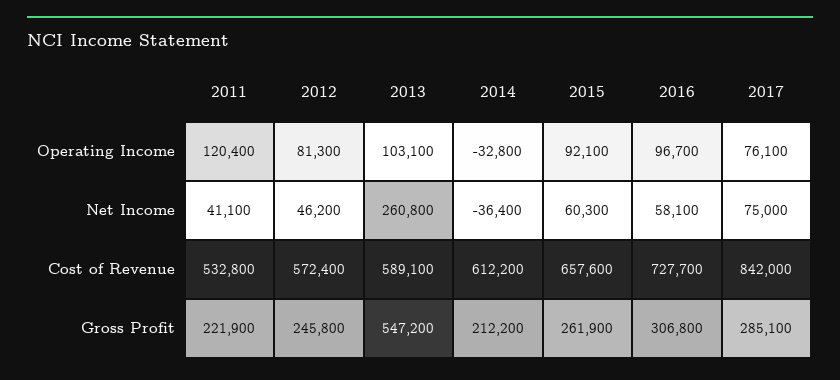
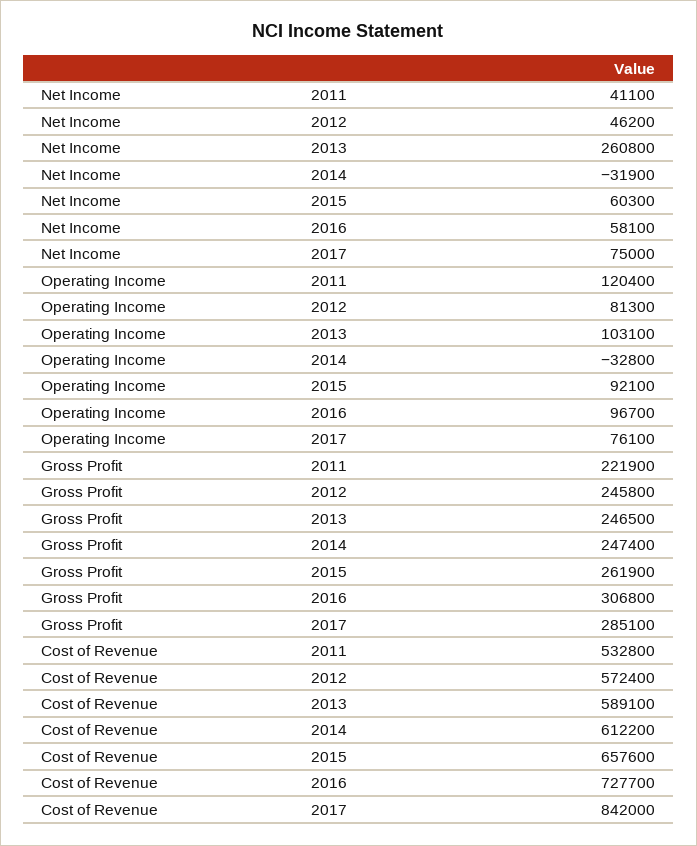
2014, Net Income: -36400 -> -31900
2013, Gross Profit: 547200 -> 246500
2014, Gross Profit: 212200 -> 247400

